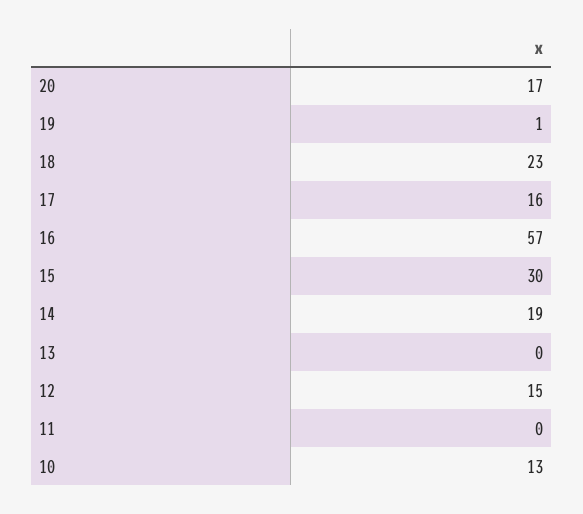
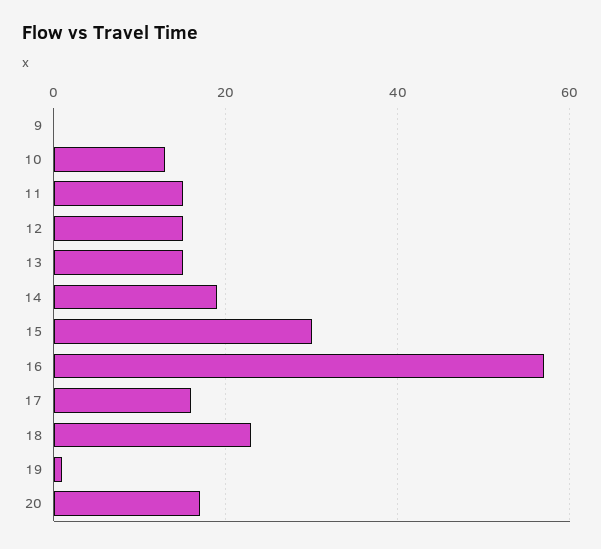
13: 0 -> 15
11: 0 -> 15
9: none -> 0

